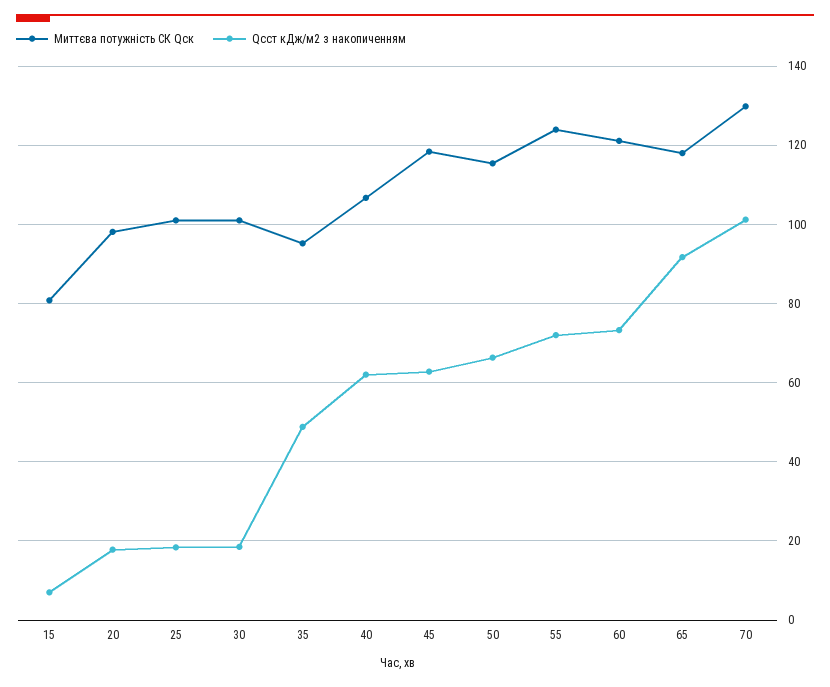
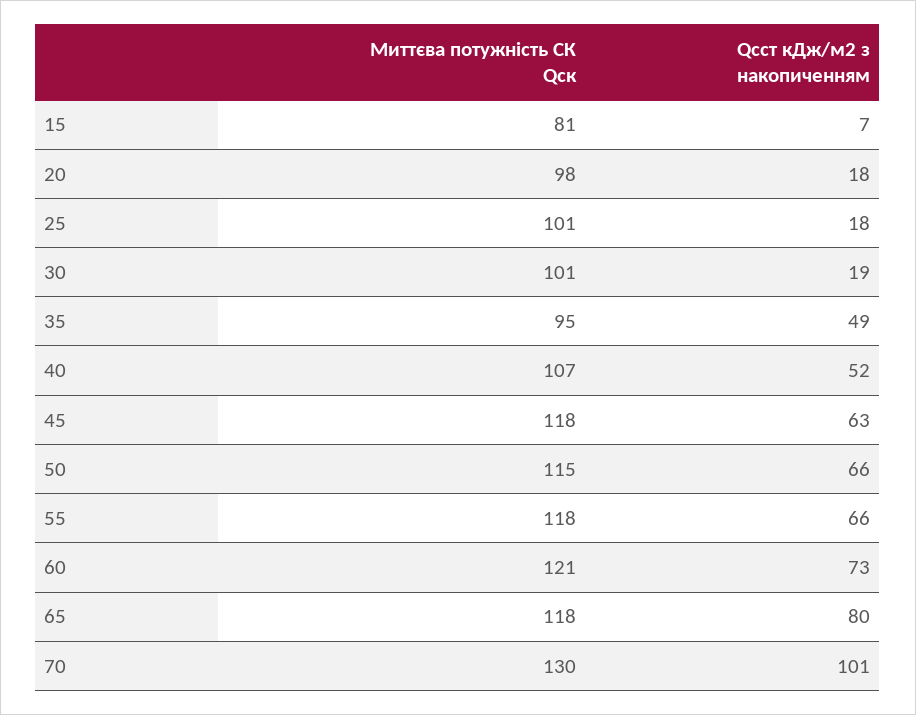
Qсст кДж/м2 з накопиченням, 40: 62 -> 52
Миттєва потужність СК Qск, 55: 124 -> 118
Qсст кДж/м2 з накопиченням, 55: 72 -> 66
Qсст кДж/м2 з накопиченням, 65: 92 -> 80

